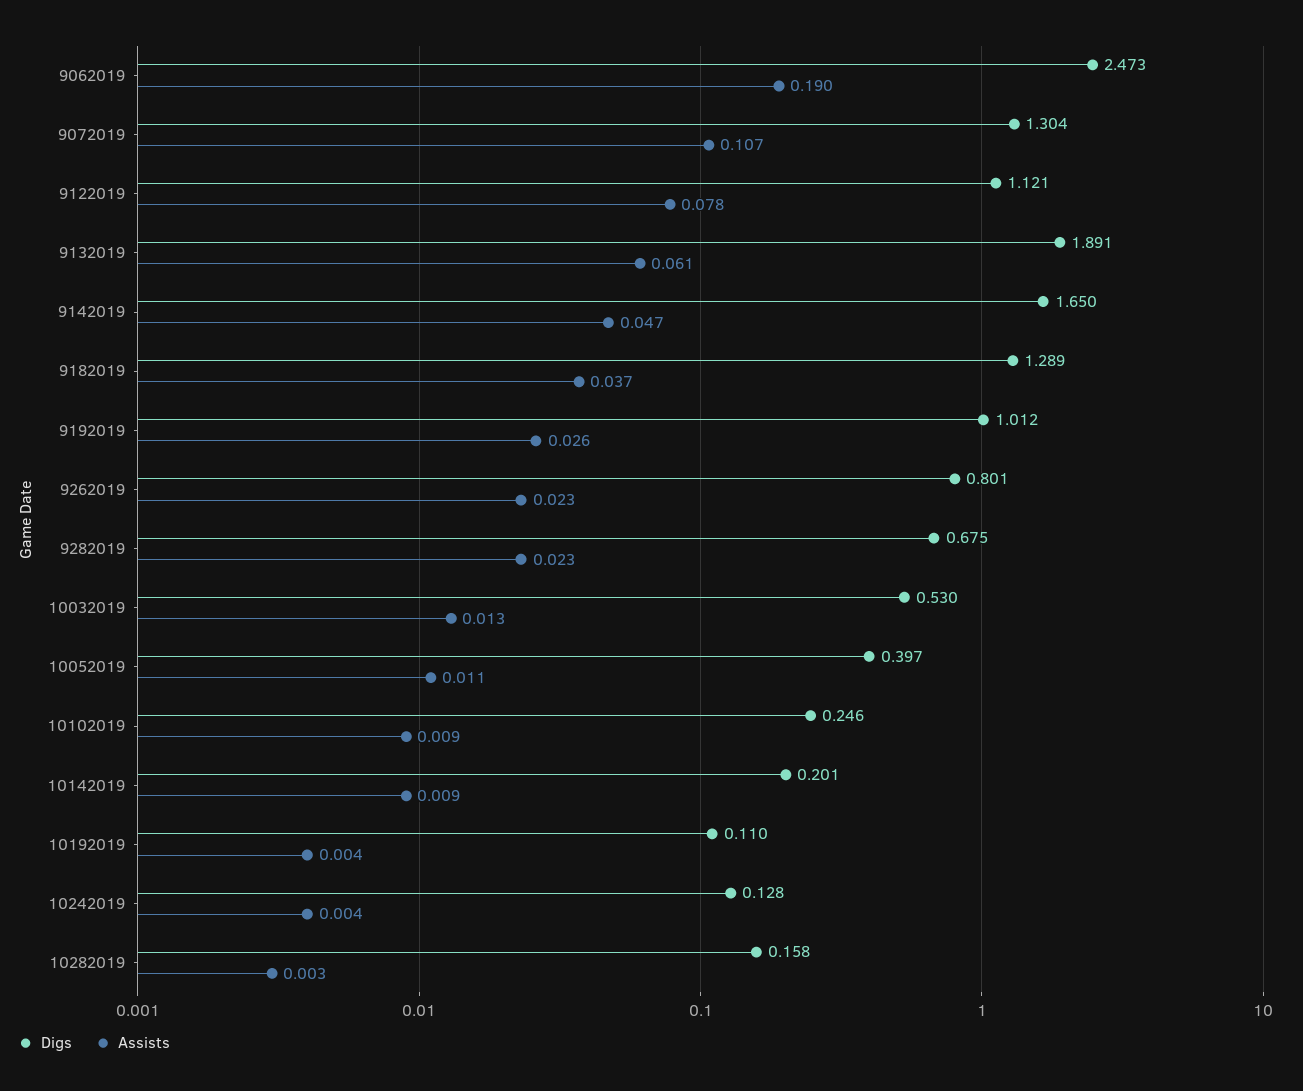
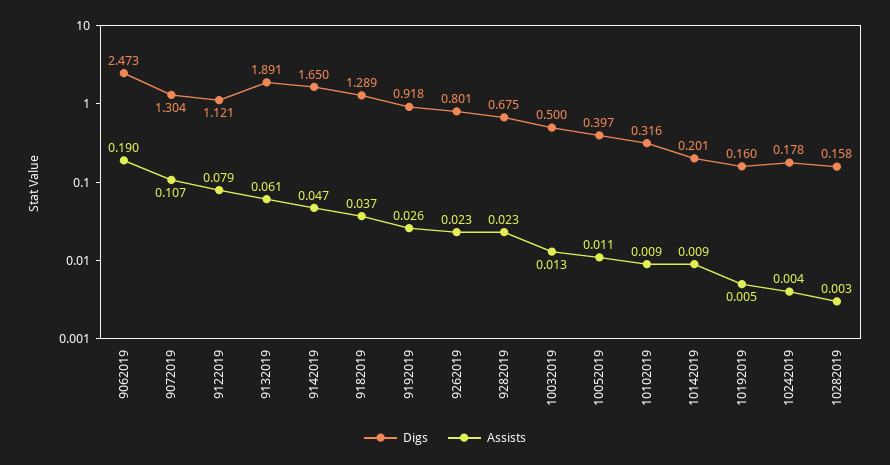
Assists, 9122019: 0.078 -> 0.079
Digs, 9192019: 1.012 -> 0.918
Digs, 10032019: 0.53 -> 0.5
Digs, 10102019: 0.246 -> 0.316
Digs, 10192019: 0.11 -> 0.16
Assists, 10192019: 0.004 -> 0.005
Digs, 10242019: 0.128 -> 0.178

